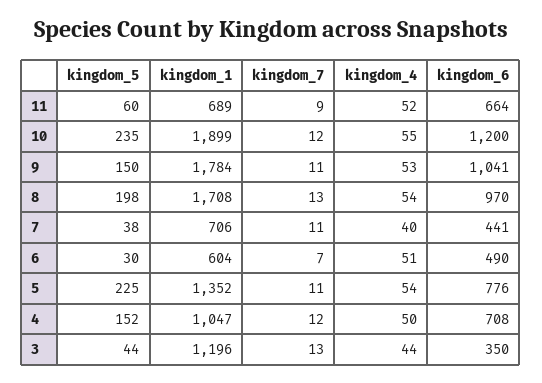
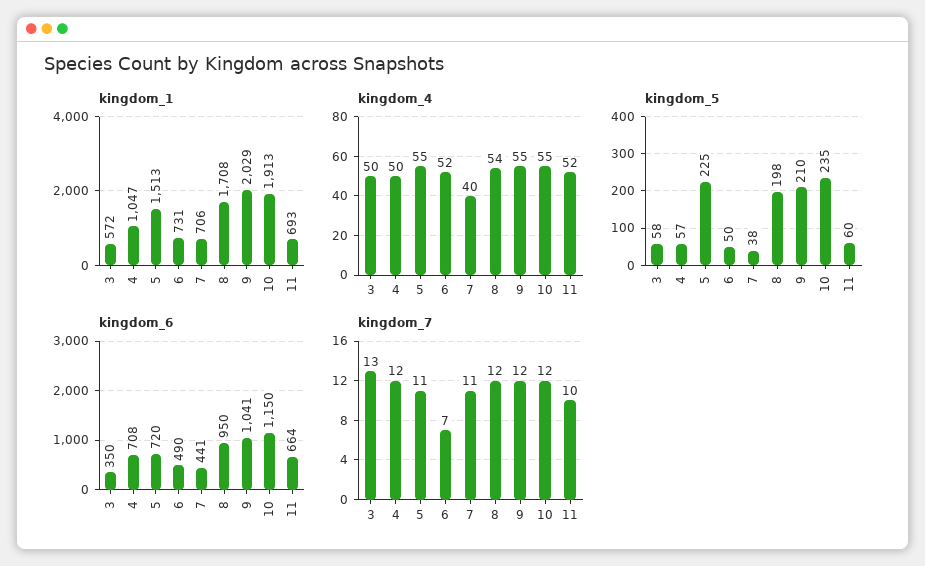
kingdom_1, 11: 689 -> 693
kingdom_7, 11: 9 -> 10
kingdom_1, 10: 1899 -> 1913
kingdom_6, 10: 1200 -> 1150
kingdom_5, 9: 150 -> 210
kingdom_1, 9: 1784 -> 2029
kingdom_7, 9: 11 -> 12
kingdom_4, 9: 53 -> 55
kingdom_7, 8: 13 -> 12
kingdom_6, 8: 970 -> 950
kingdom_5, 6: 30 -> 50
kingdom_1, 6: 604 -> 731
kingdom_4, 6: 51 -> 52
kingdom_1, 5: 1352 -> 1513
kingdom_4, 5: 54 -> 55
kingdom_6, 5: 776 -> 720
kingdom_5, 4: 152 -> 57
kingdom_5, 3: 44 -> 58
kingdom_1, 3: 1196 -> 572
kingdom_4, 3: 44 -> 50

